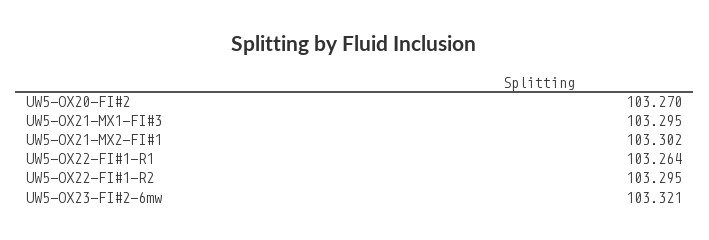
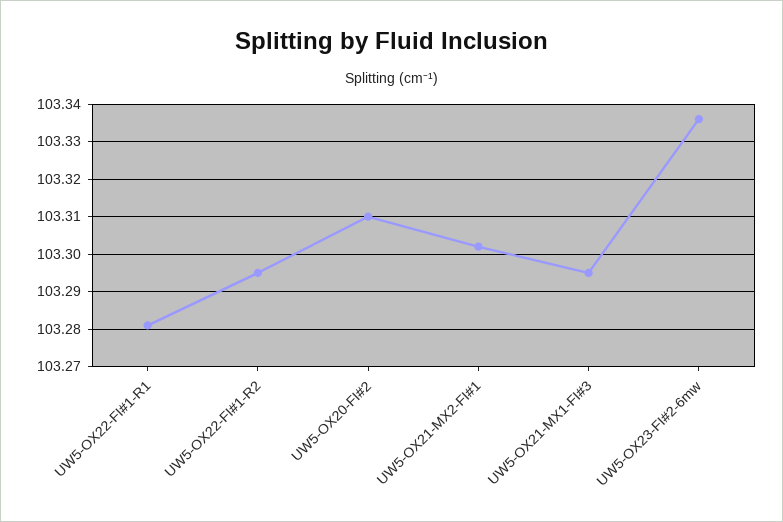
UW5-OX20-FI#2: 103.27 -> 103.31
UW5-OX22-FI#1-R1: 103.264 -> 103.28
UW5-OX23-FI#2-6mw: 103.321 -> 103.335

